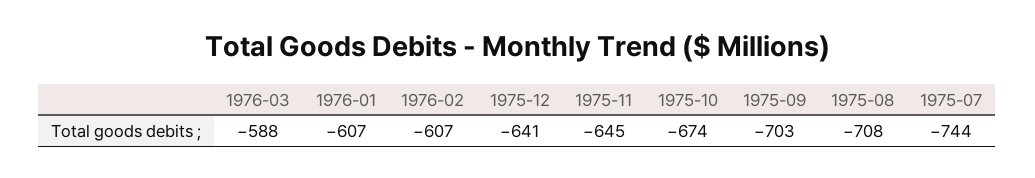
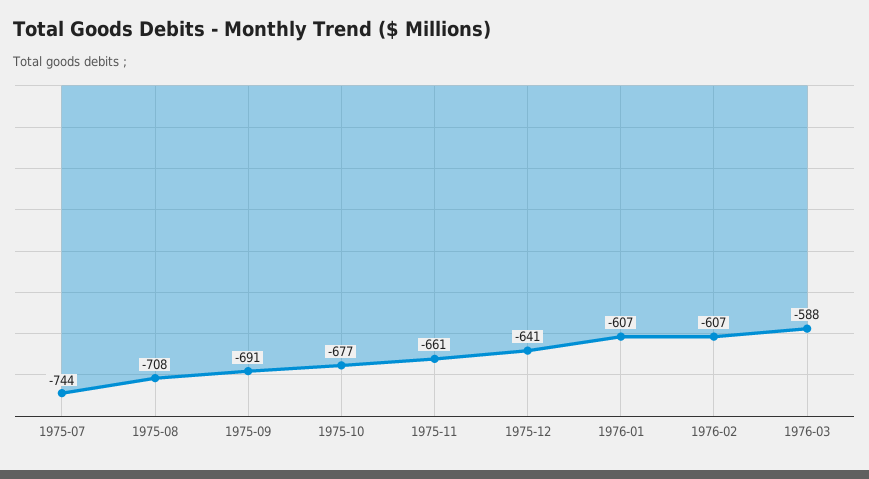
1975-11: -645 -> -661
1975-10: -674 -> -677
1975-09: -703 -> -691

